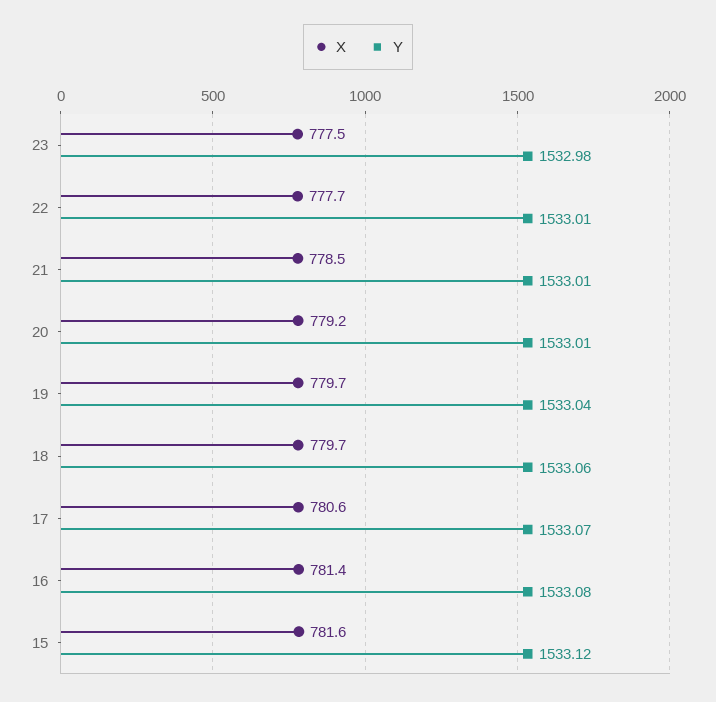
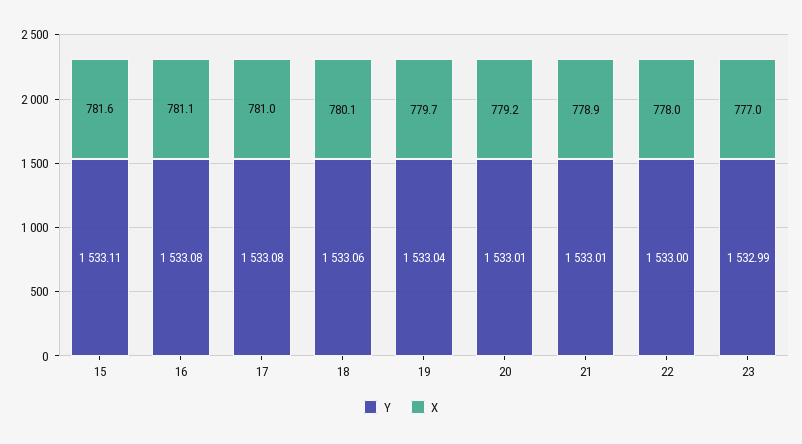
X, 23: 777.5 -> 777
Y, 23: 1532.98 -> 1532.99
X, 22: 777.7 -> 778
Y, 22: 1533.01 -> 1533
X, 21: 778.5 -> 778.9
X, 18: 779.7 -> 780.1
X, 17: 780.6 -> 781
Y, 17: 1533.07 -> 1533.08
X, 16: 781.4 -> 781.1
Y, 15: 1533.12 -> 1533.11

